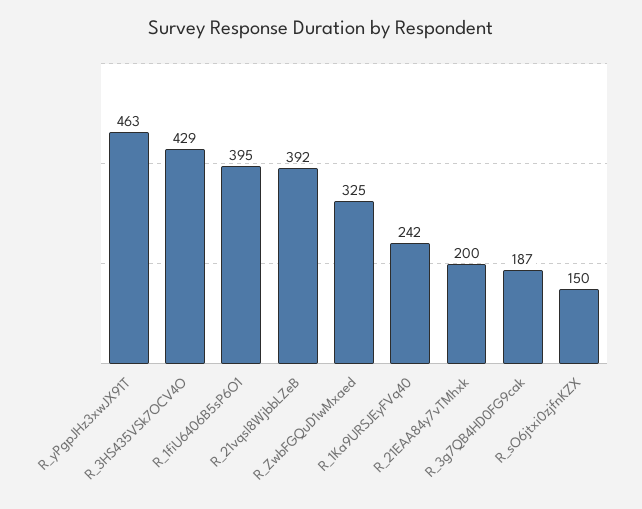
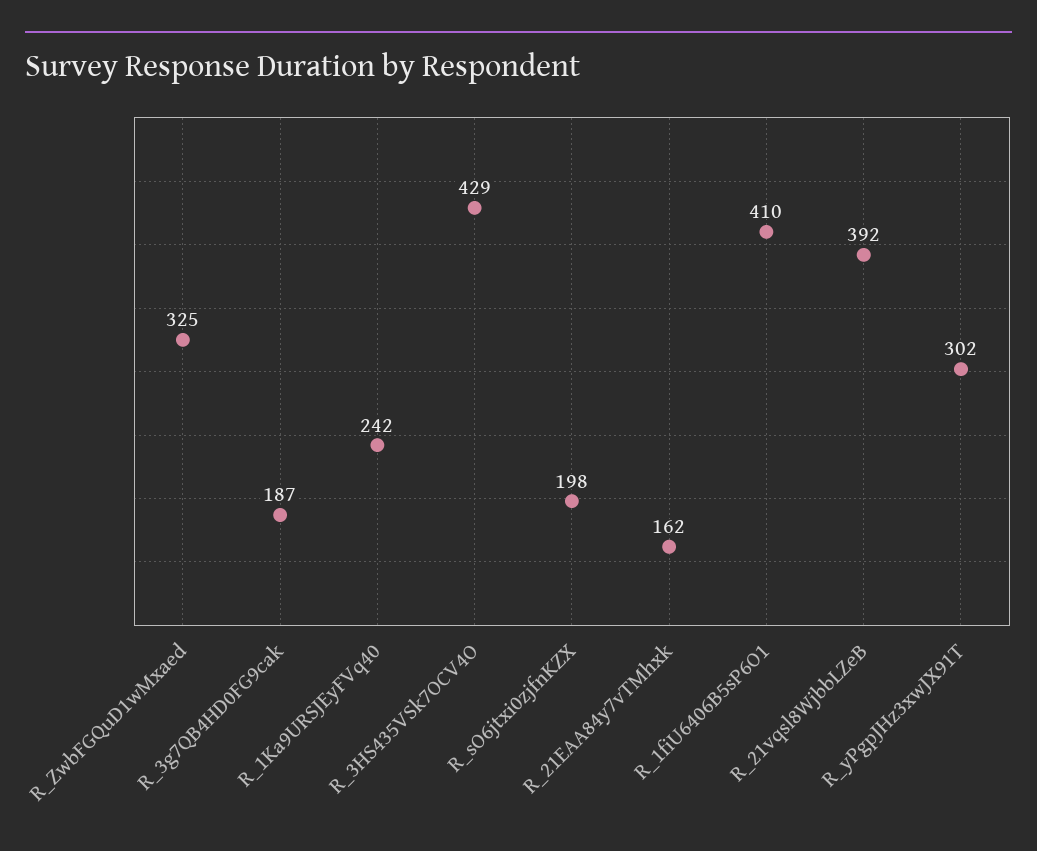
R_yPgpJHz3xwJX91T: 463 -> 302
R_1fiU6406B5sP6O1: 395 -> 410
R_21EAA84y7vTMhxk: 200 -> 162
R_sO6jtxi0zjfnKZX: 150 -> 198

